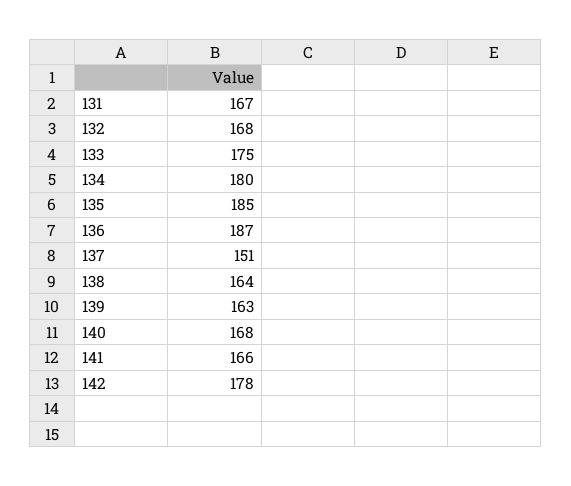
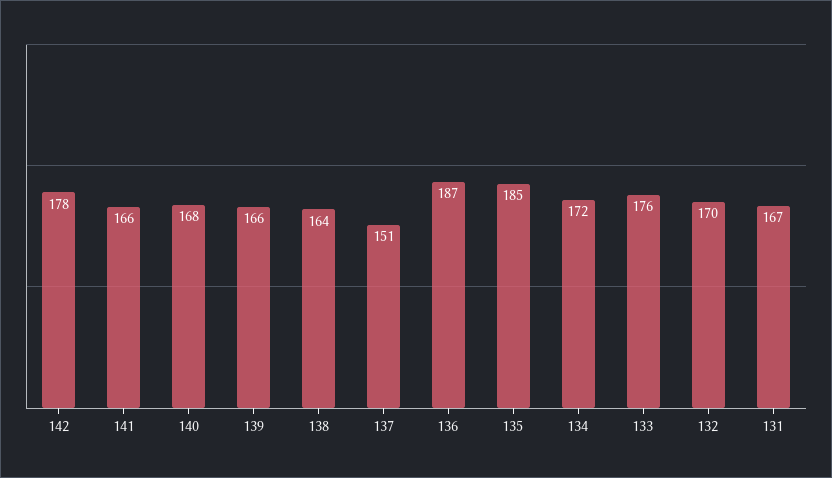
132: 168 -> 170
133: 175 -> 176
134: 180 -> 172
139: 163 -> 166

